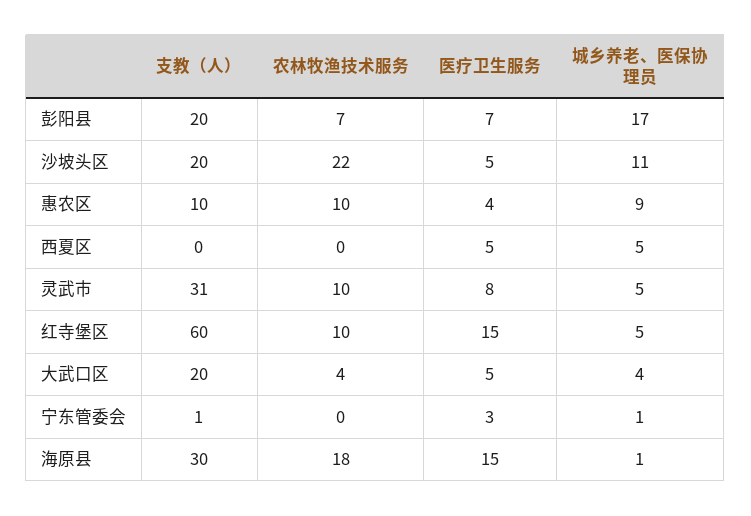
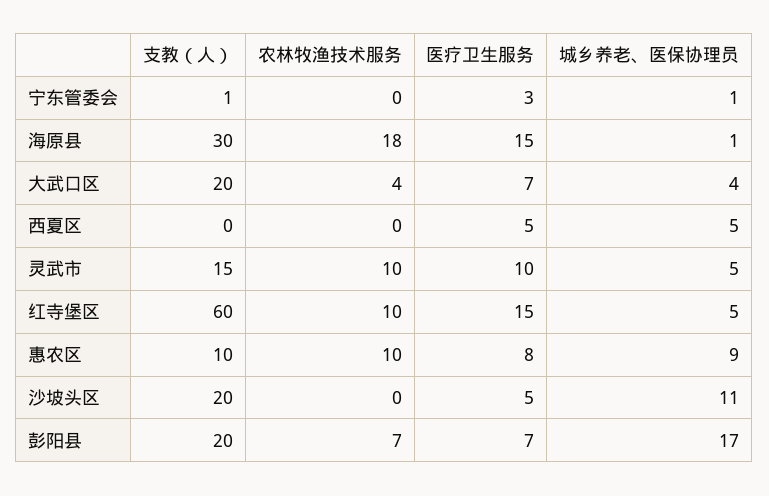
农林牧渔技术服务, 沙坡头区: 22 -> 0
医疗卫生服务, 惠农区: 4 -> 8
支教（人）, 灵武市: 31 -> 15
医疗卫生服务, 灵武市: 8 -> 10
医疗卫生服务, 大武口区: 5 -> 7

